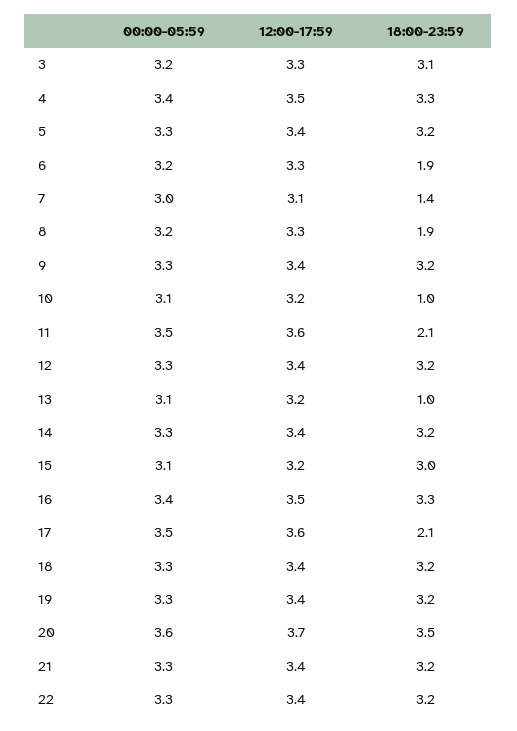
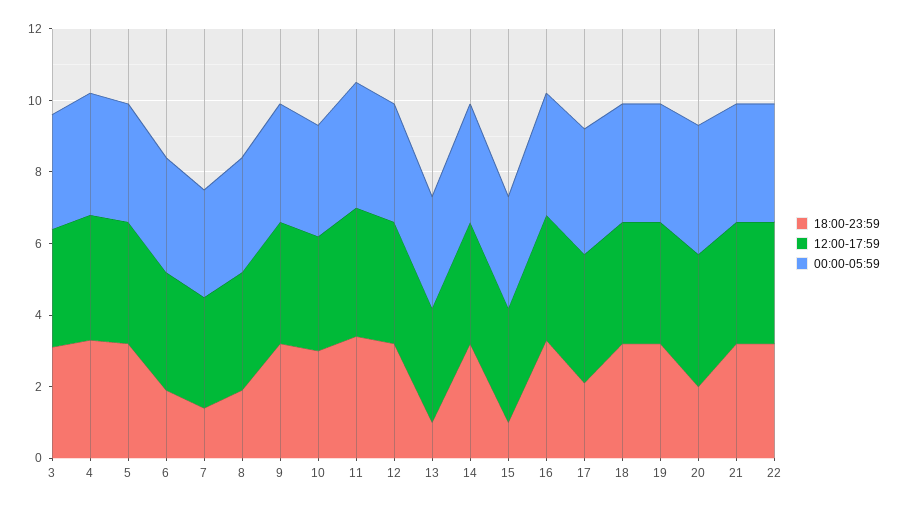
18:00-23:59, 10: 1 -> 3
18:00-23:59, 11: 2.1 -> 3.5
18:00-23:59, 15: 3 -> 1
18:00-23:59, 20: 3.5 -> 2

